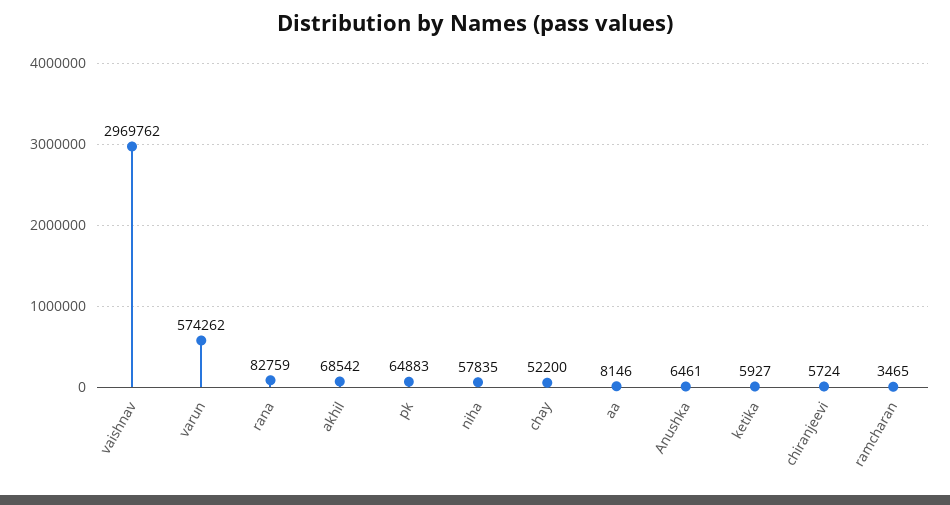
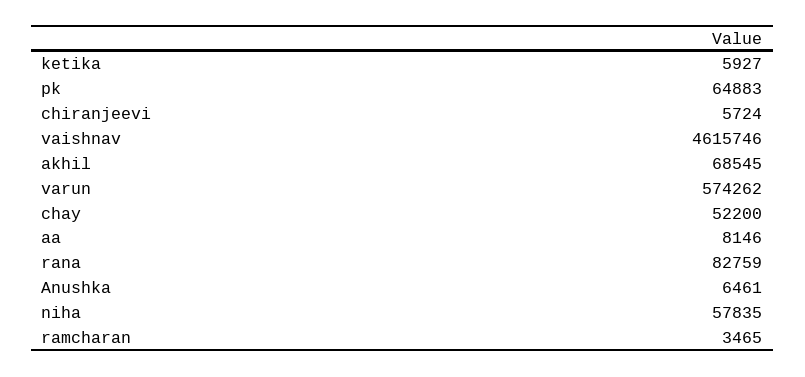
vaishnav: 2969762 -> 4615746
akhil: 68542 -> 68545

